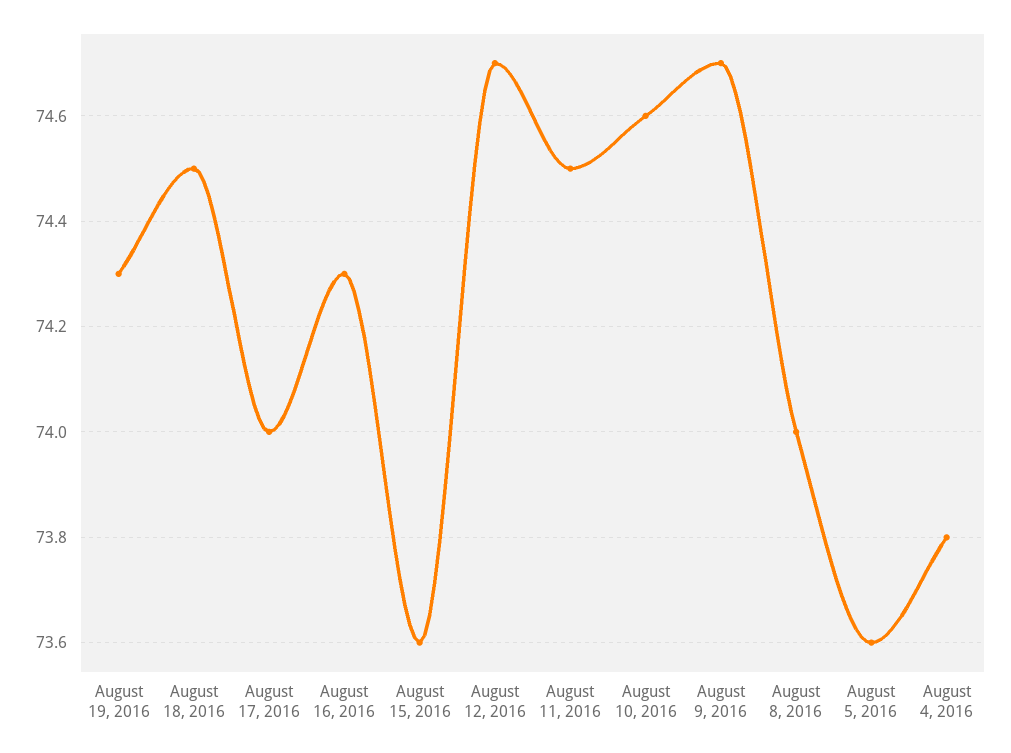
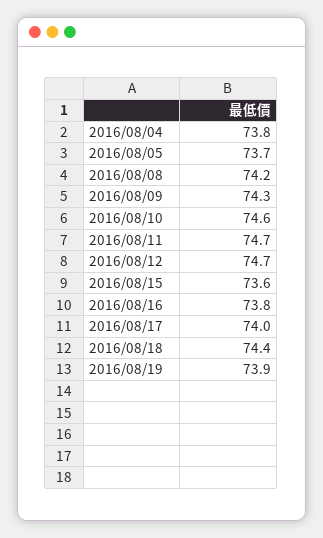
August 19, 2016: 74.3 -> 73.9
August 18, 2016: 74.5 -> 74.4
August 16, 2016: 74.3 -> 73.8
August 11, 2016: 74.5 -> 74.7
August 9, 2016: 74.7 -> 74.3
August 8, 2016: 74 -> 74.2
August 5, 2016: 73.6 -> 73.7

